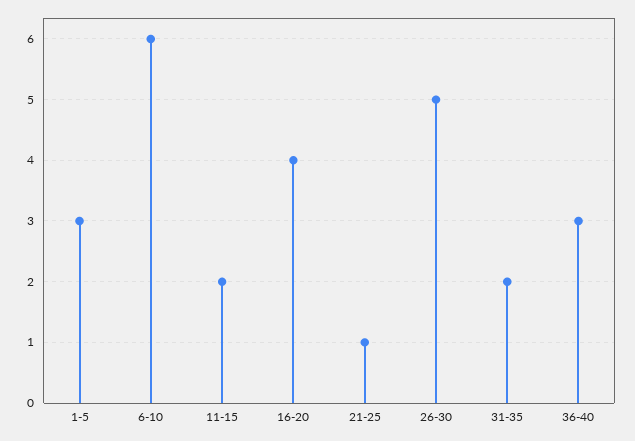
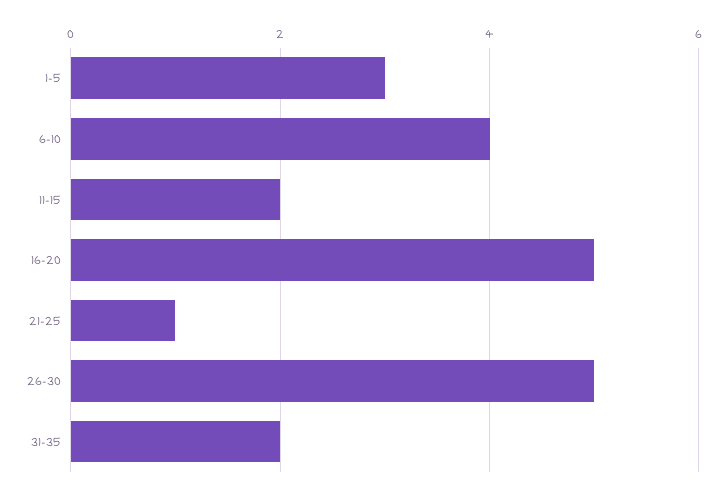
6-10: 6 -> 4
16-20: 4 -> 5
36-40: 3 -> none

